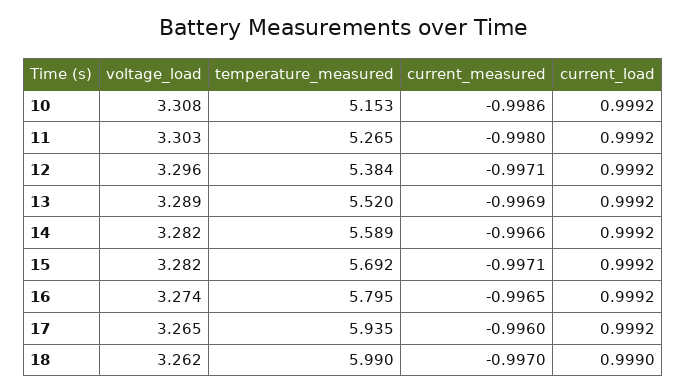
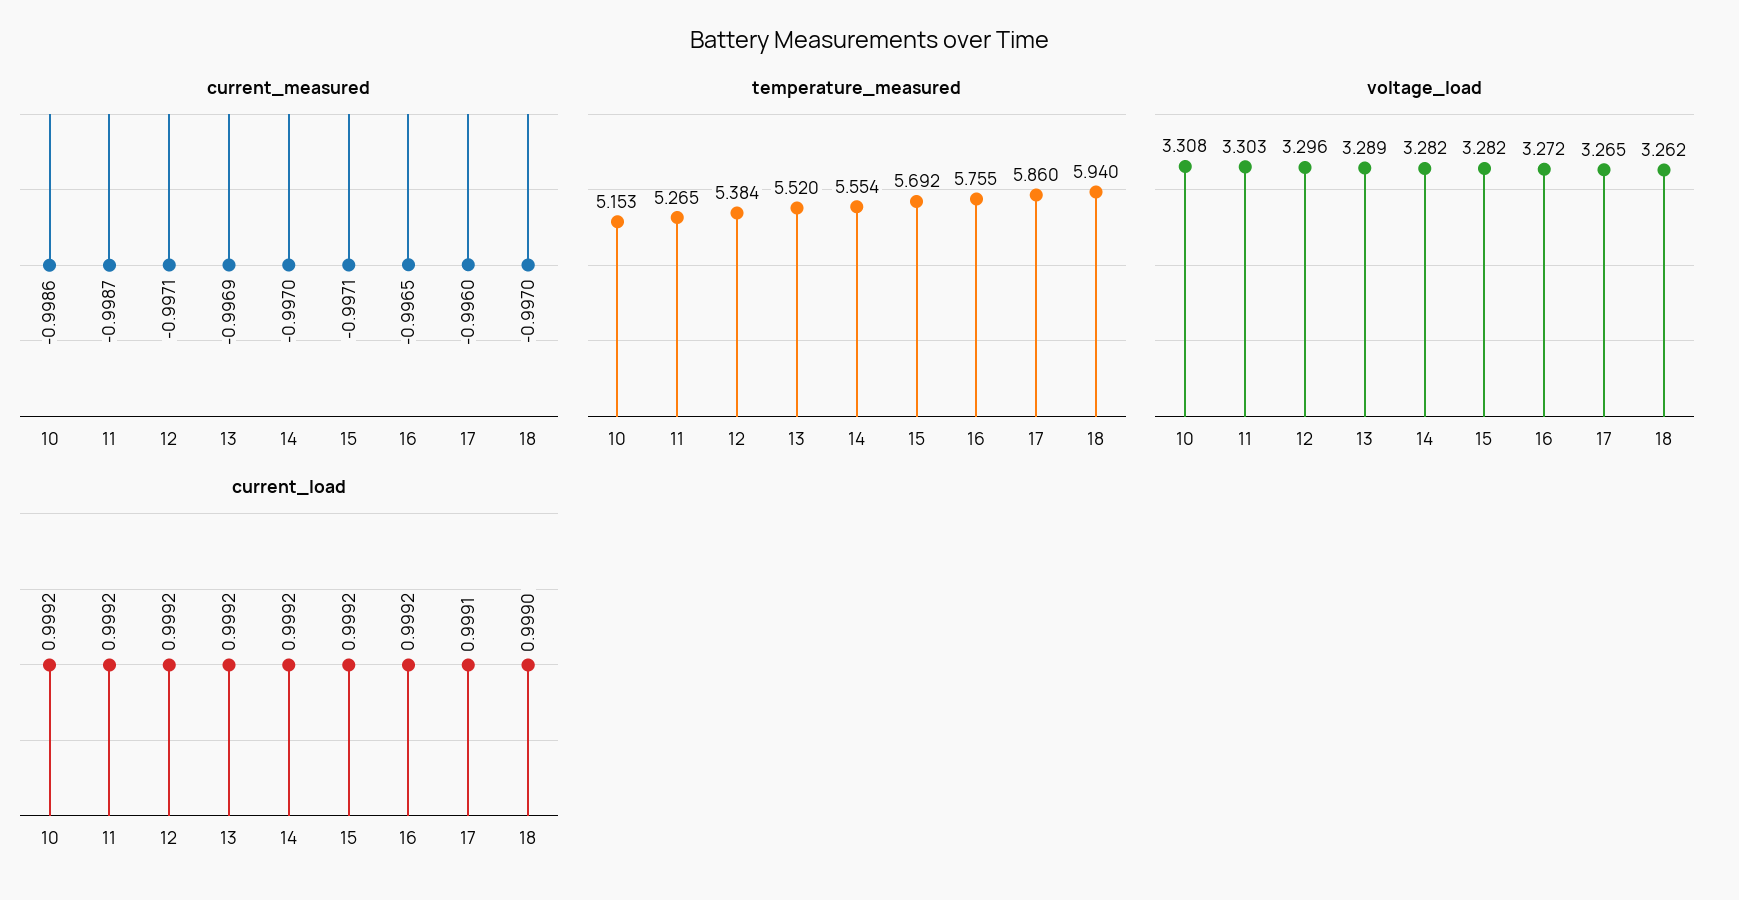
current_measured, 11: -0.998 -> -0.9987
temperature_measured, 14: 5.589 -> 5.554
current_measured, 14: -0.9966 -> -0.997
voltage_load, 16: 3.274 -> 3.272
temperature_measured, 16: 5.795 -> 5.755
temperature_measured, 17: 5.935 -> 5.86
current_load, 17: 0.9992 -> 0.9991
temperature_measured, 18: 5.99 -> 5.94

